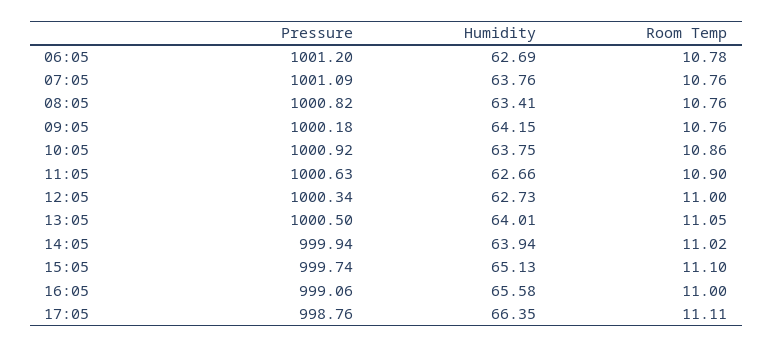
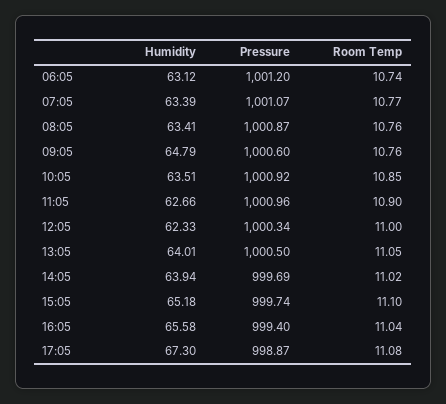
Humidity, 06:05: 62.69 -> 63.12
Room Temp, 06:05: 10.78 -> 10.74
Pressure, 07:05: 1001.09 -> 1001.07
Humidity, 07:05: 63.76 -> 63.39
Room Temp, 07:05: 10.76 -> 10.77
Pressure, 08:05: 1000.82 -> 1000.87
Pressure, 09:05: 1000.18 -> 1000.6
Humidity, 09:05: 64.15 -> 64.79
Humidity, 10:05: 63.75 -> 63.51
Room Temp, 10:05: 10.86 -> 10.85
Pressure, 11:05: 1000.63 -> 1000.96
Humidity, 12:05: 62.73 -> 62.33
Pressure, 14:05: 999.94 -> 999.69
Humidity, 15:05: 65.13 -> 65.18
Pressure, 16:05: 999.06 -> 999.4
Room Temp, 16:05: 11 -> 11.04
Pressure, 17:05: 998.76 -> 998.87
Humidity, 17:05: 66.35 -> 67.3
Room Temp, 17:05: 11.11 -> 11.08

